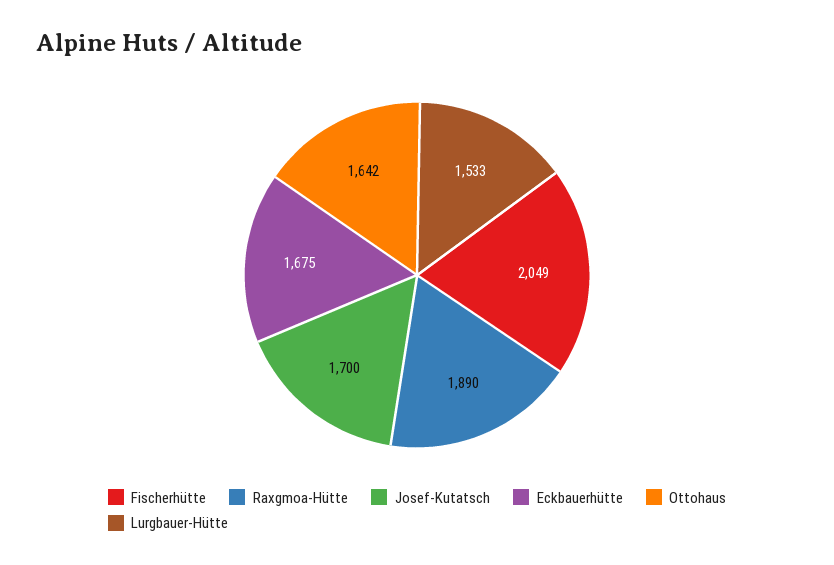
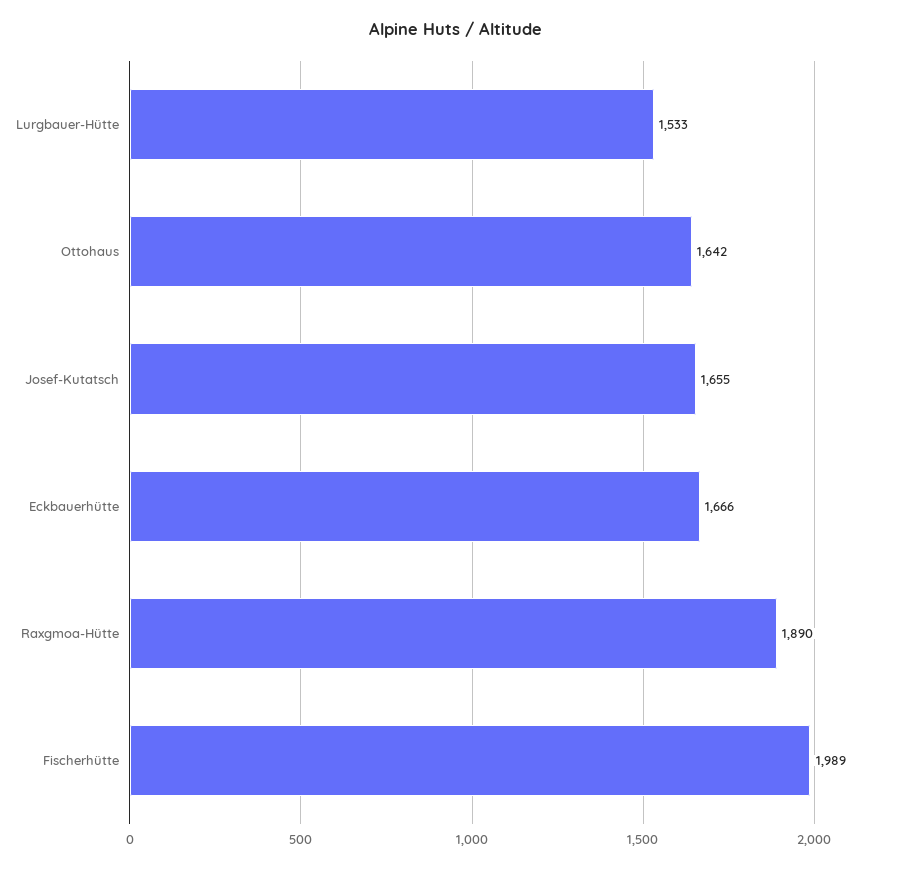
Fischerhütte: 2049 -> 1989
Josef-Kutatsch: 1700 -> 1655
Eckbauerhütte: 1675 -> 1666

